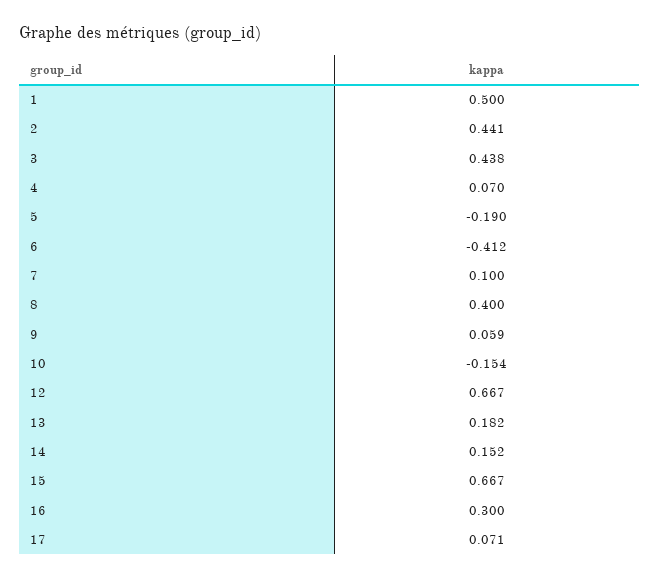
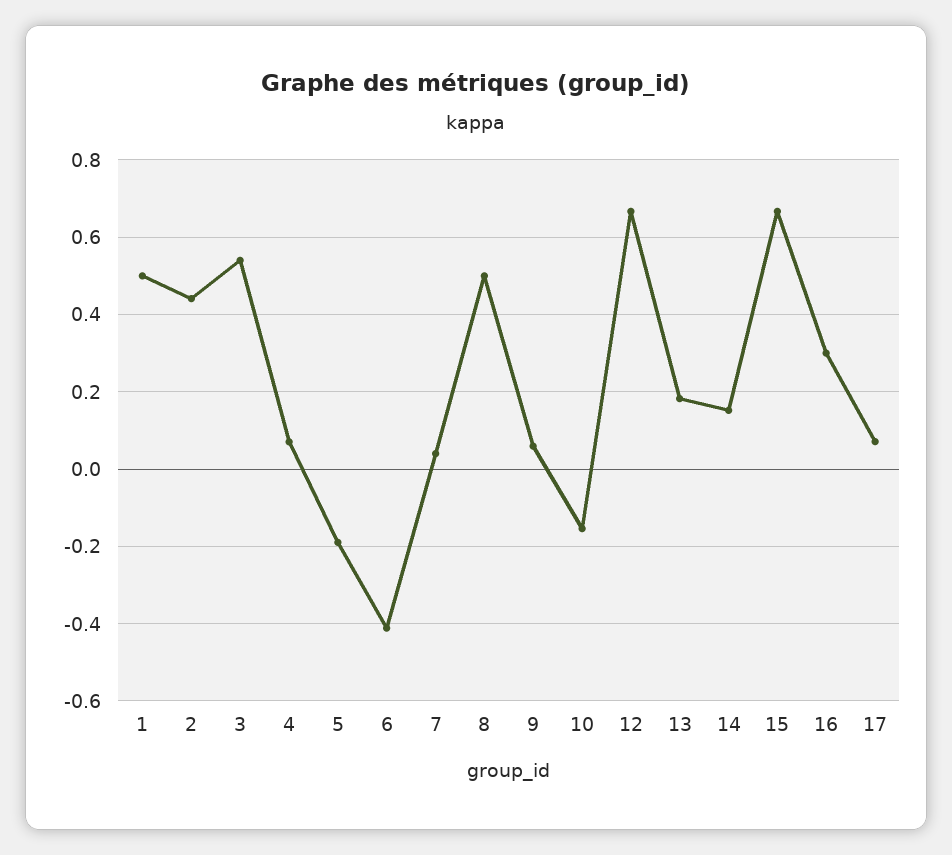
3: 0.438 -> 0.54
7: 0.1 -> 0.04
8: 0.4 -> 0.5

